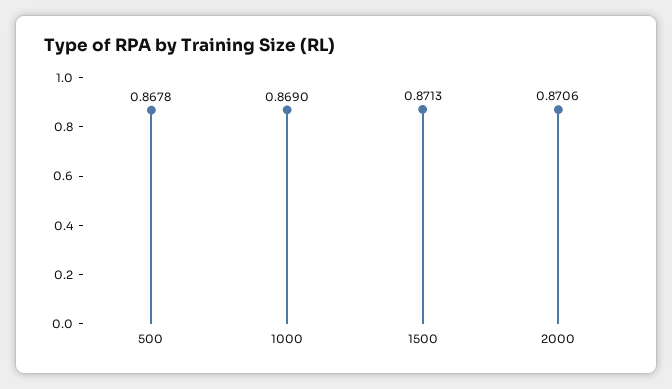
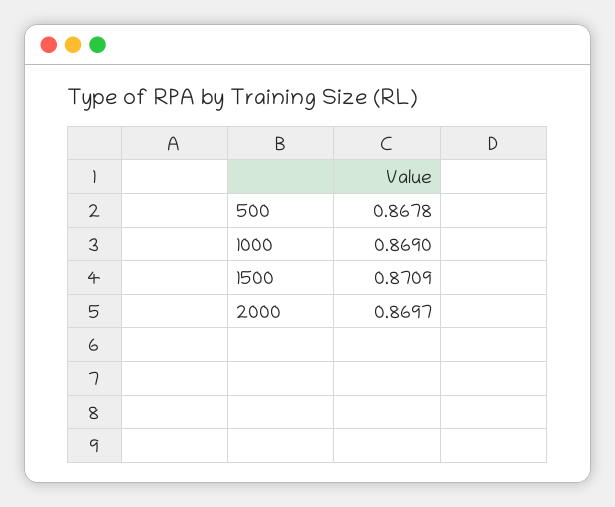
1500: 0.8713 -> 0.8709
2000: 0.8706 -> 0.8697

